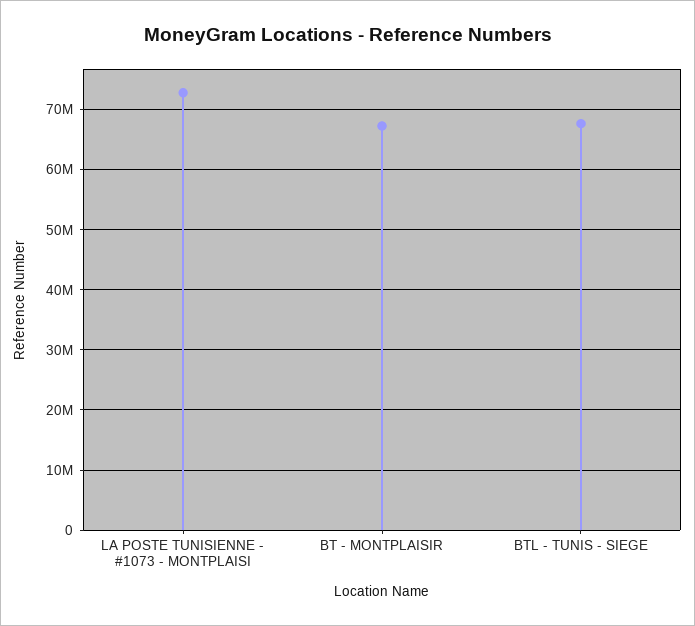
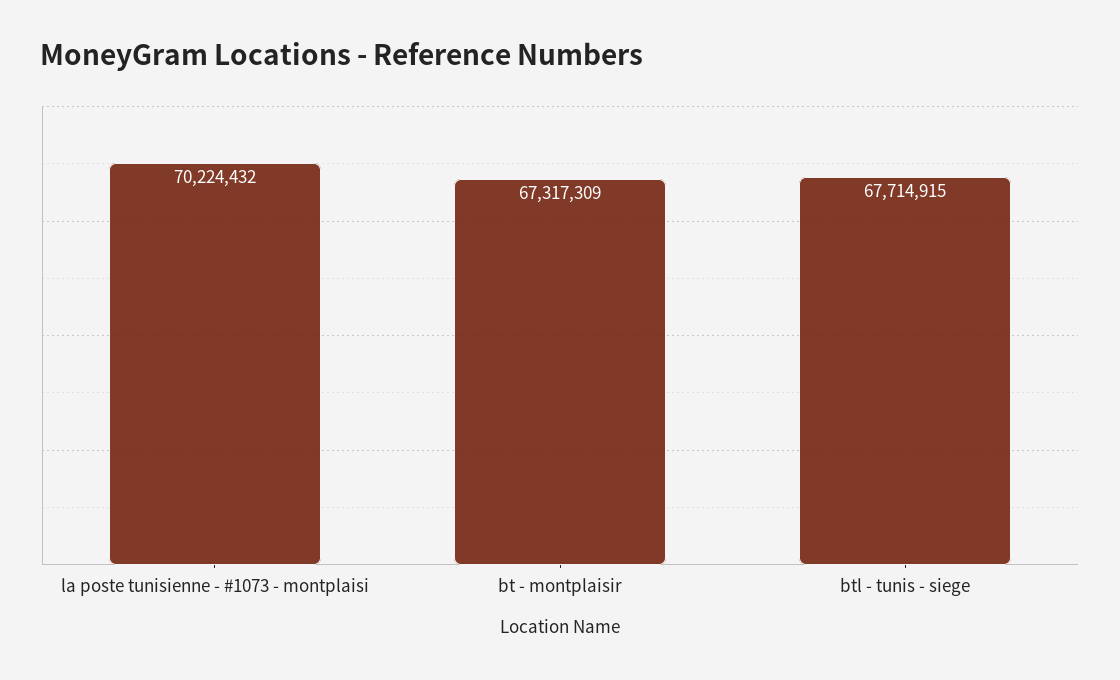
LA POSTE TUNISIENNE - #1073 - MONTPLAISI: 73000000 -> 70224432

